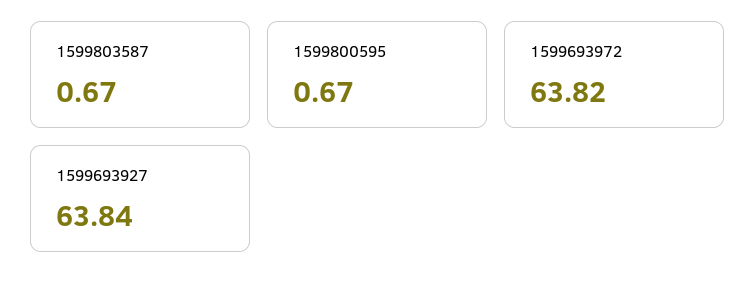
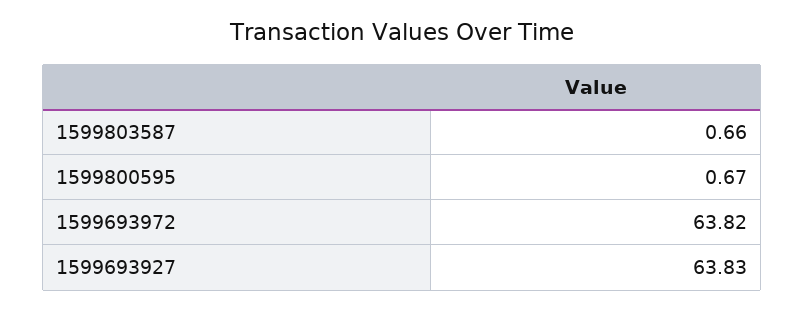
1599803587: 0.67 -> 0.66
1599693927: 63.84 -> 63.83

